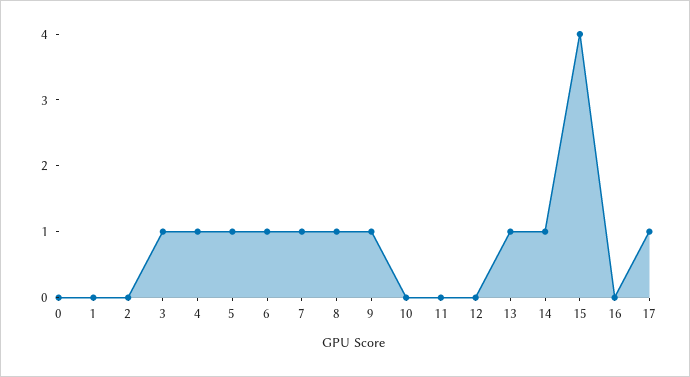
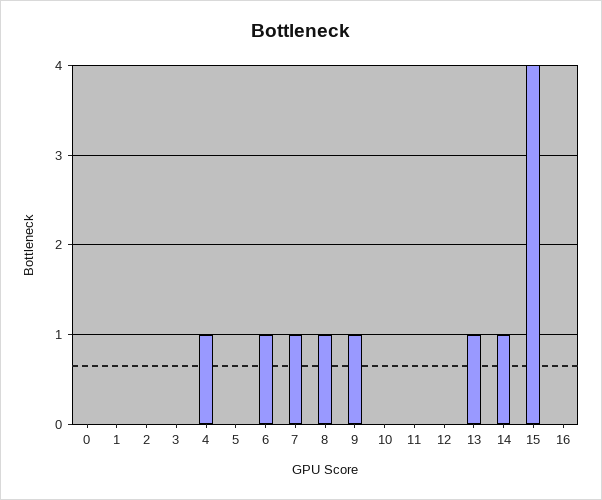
3: 1 -> 0
5: 1 -> 0
17: 1 -> none

